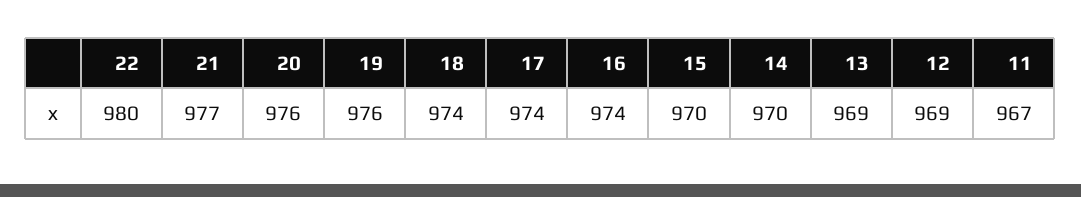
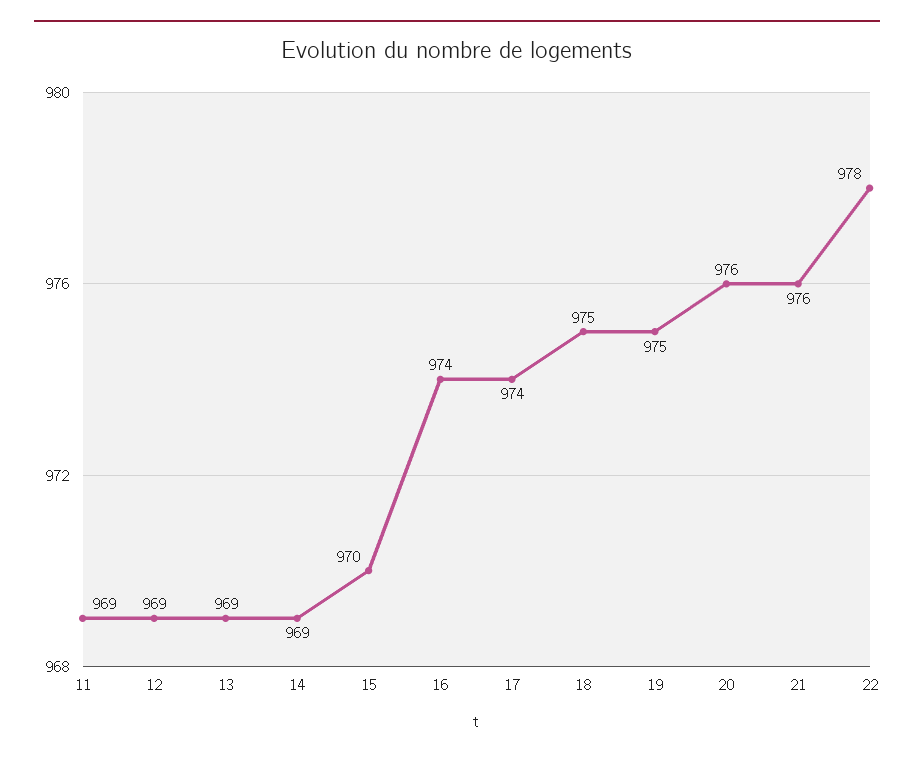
22: 980 -> 978
21: 977 -> 976
19: 976 -> 975
18: 974 -> 975
14: 970 -> 969
11: 967 -> 969

